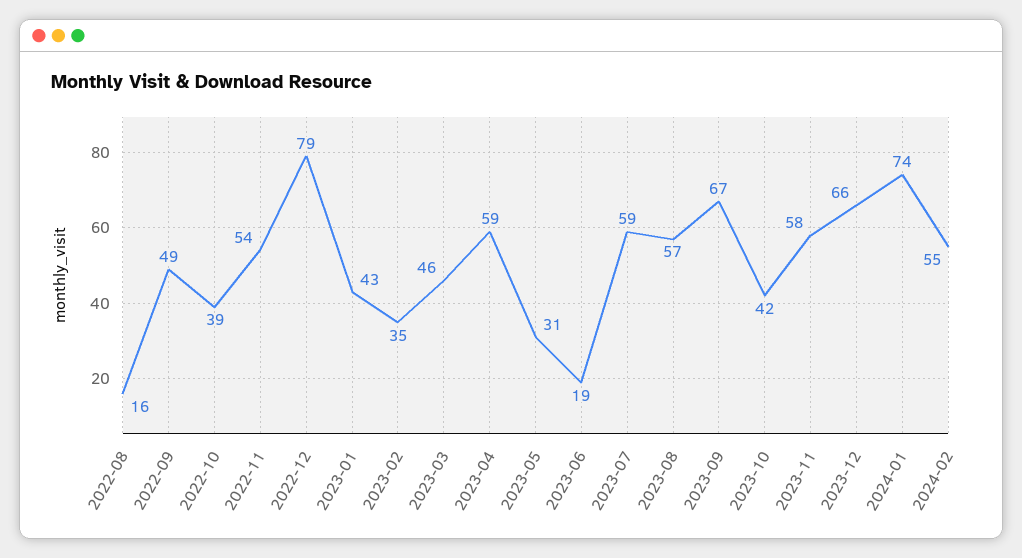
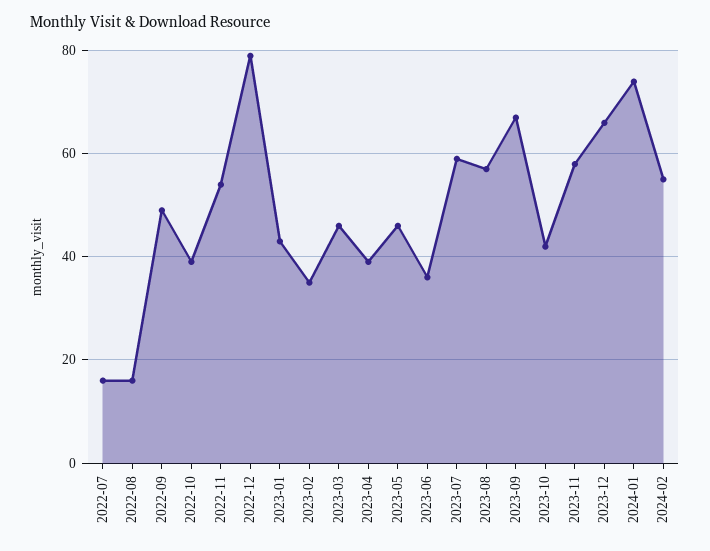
2023-04: 59 -> 40
2023-05: 31 -> 45
2023-06: 19 -> 35
2022-07: none -> 15

